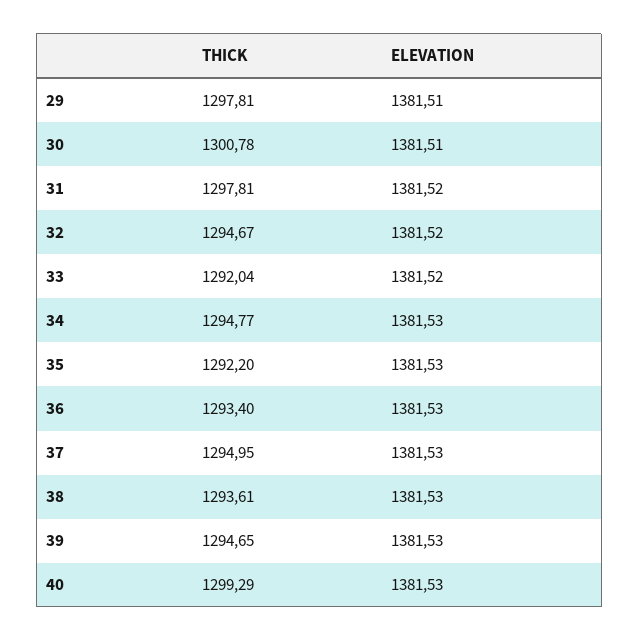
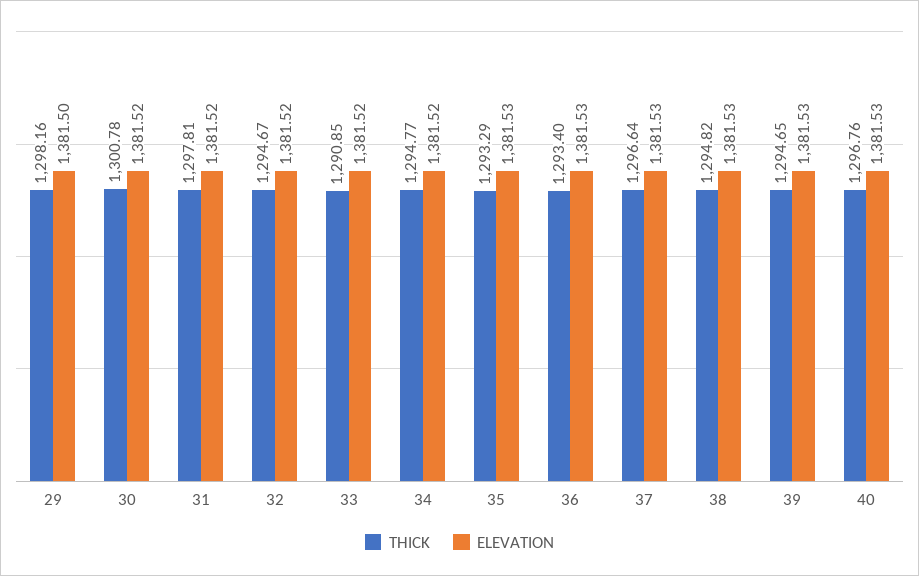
THICK, 29: 1297.81 -> 1298.16
ELEVATION, 29: 1381.51 -> 1381.5
ELEVATION, 30: 1381.51 -> 1381.52
THICK, 33: 1292.04 -> 1290.85
ELEVATION, 34: 1381.53 -> 1381.52
THICK, 35: 1292.2 -> 1293.29
THICK, 37: 1294.95 -> 1296.64
THICK, 38: 1293.61 -> 1294.82
THICK, 40: 1299.29 -> 1296.76

